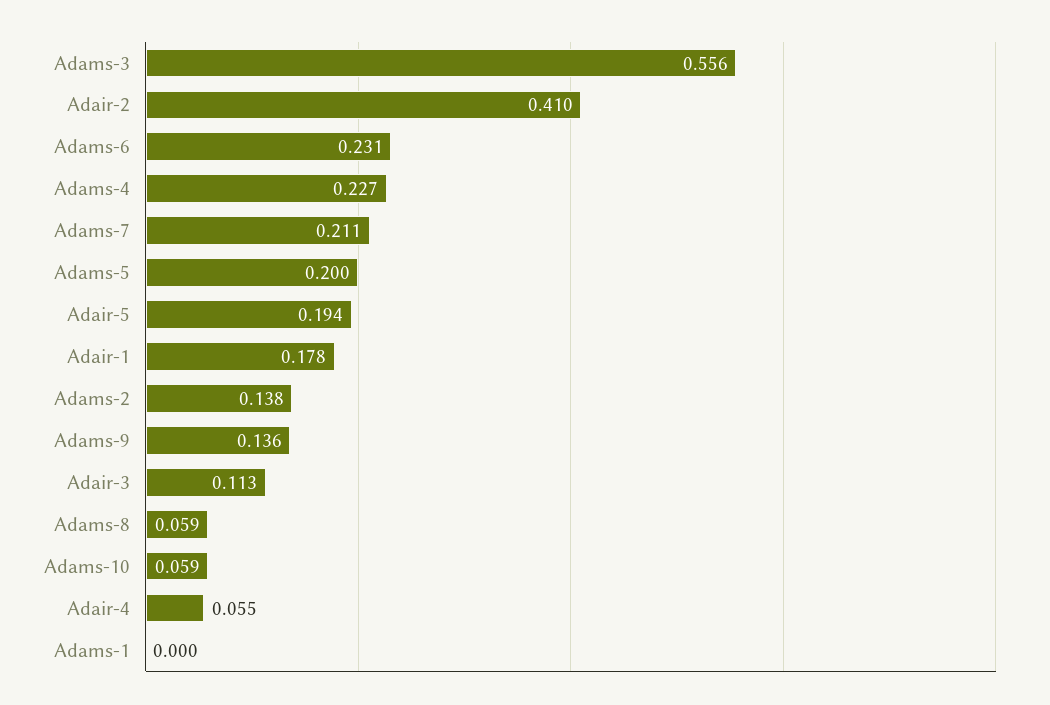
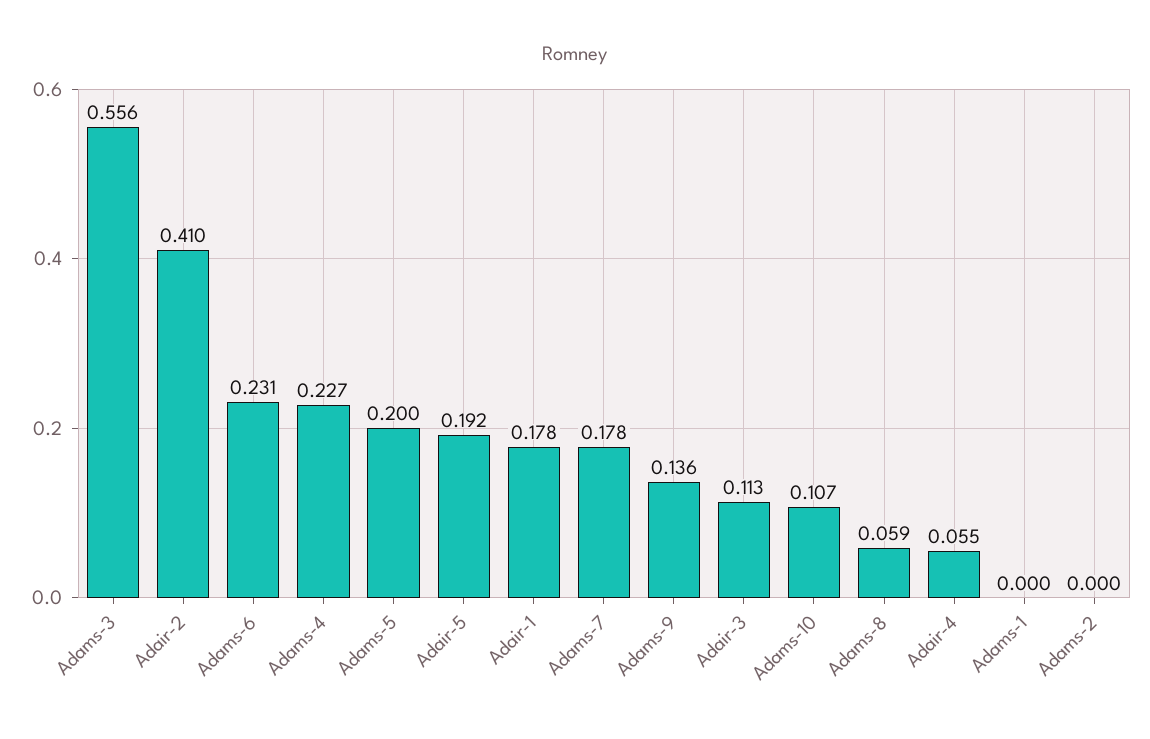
Adams-7: 0.211 -> 0.178
Adair-5: 0.194 -> 0.192
Adams-2: 0.138 -> 0
Adams-10: 0.059 -> 0.107

